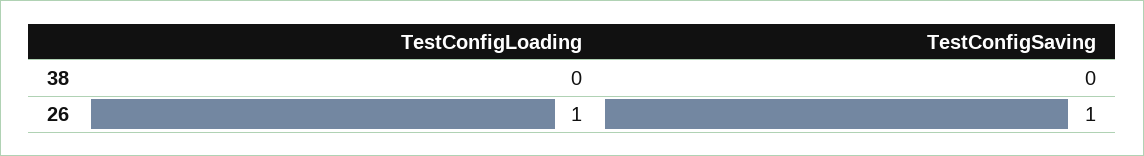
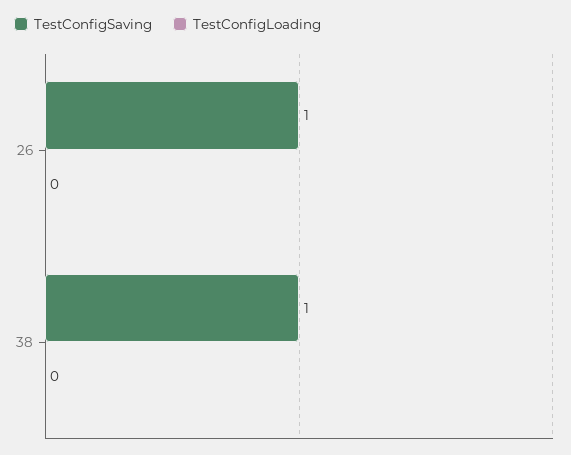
TestConfigSaving, 38: 0 -> 1
TestConfigLoading, 26: 1 -> 0

